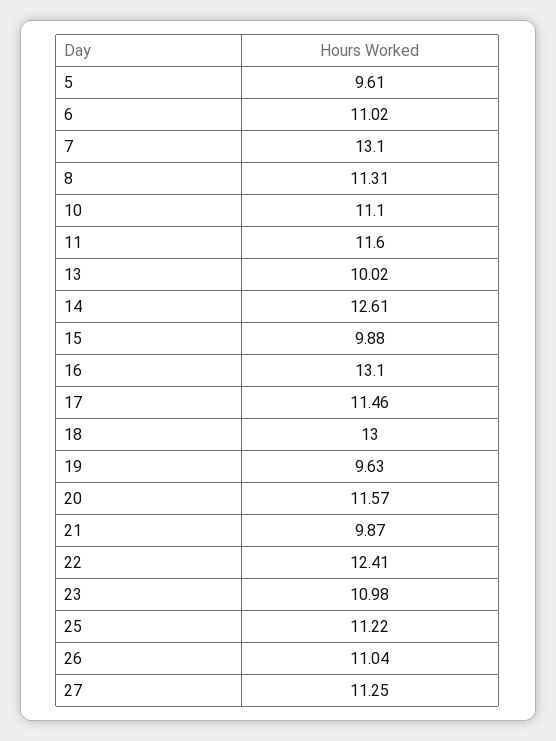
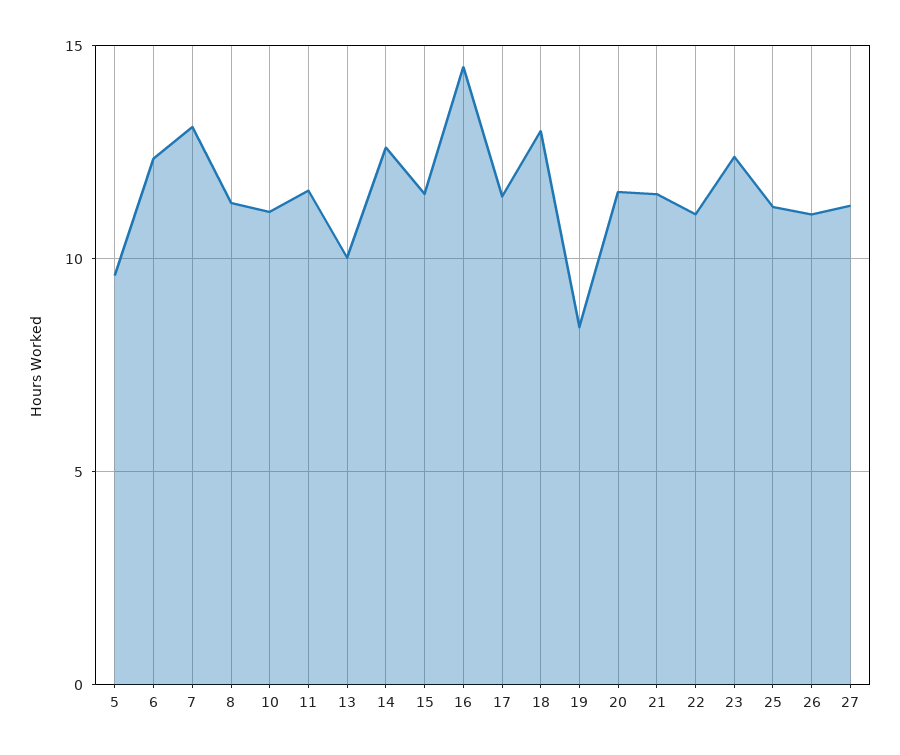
6: 11.02 -> 12.5
15: 9.88 -> 11.5
16: 13.1 -> 14.5
19: 9.63 -> 8.5
21: 9.87 -> 11.5
22: 12.41 -> 11
23: 10.98 -> 12.5

